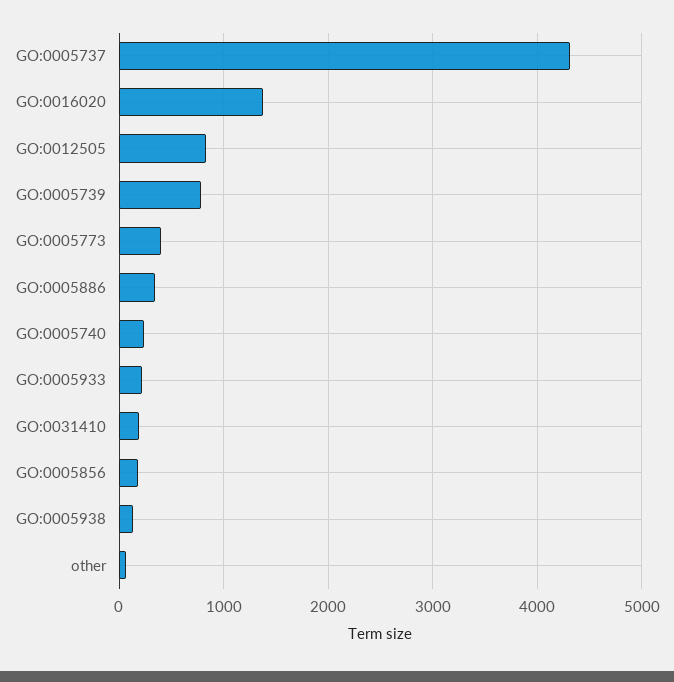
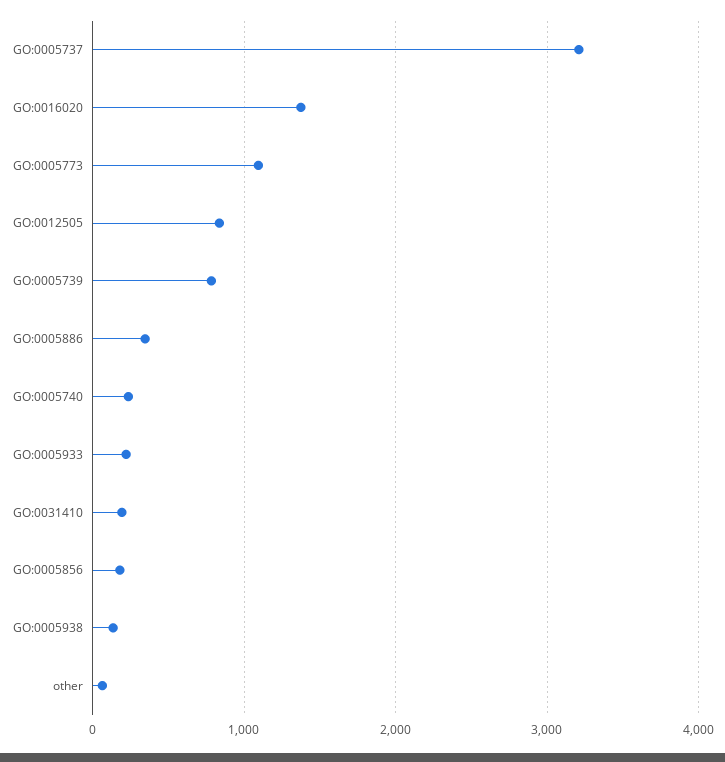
GO:0005737: 4300 -> 3200
GO:0005773: 400 -> 1100

